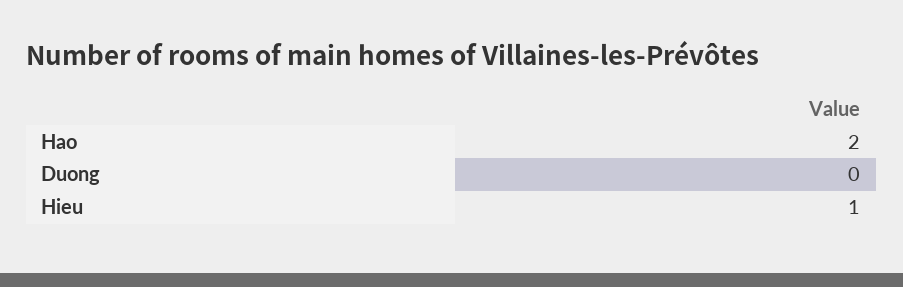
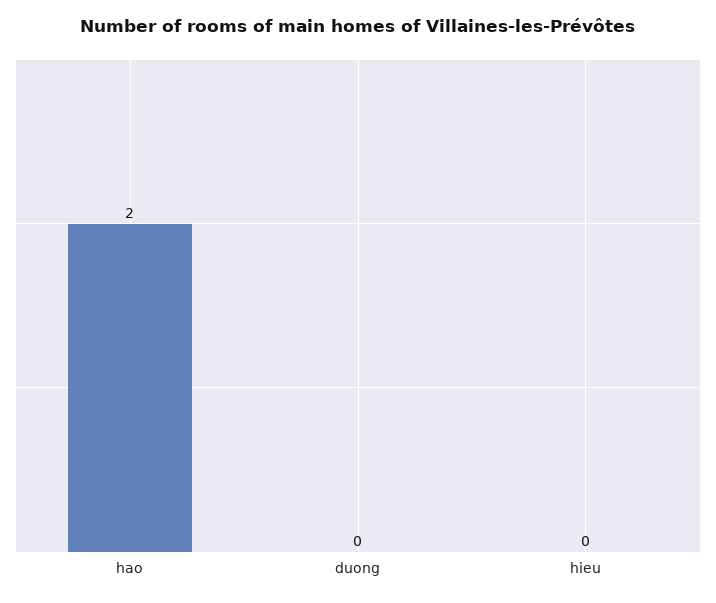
Hieu: 1 -> 0

